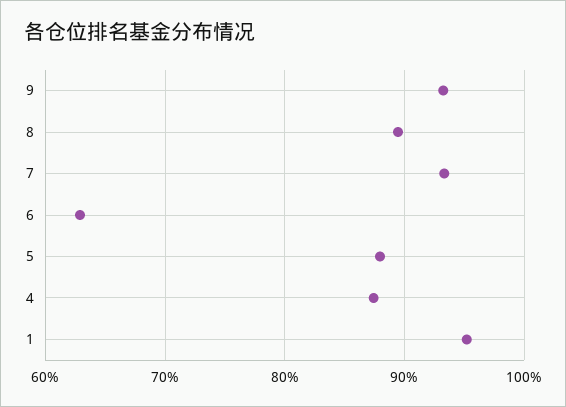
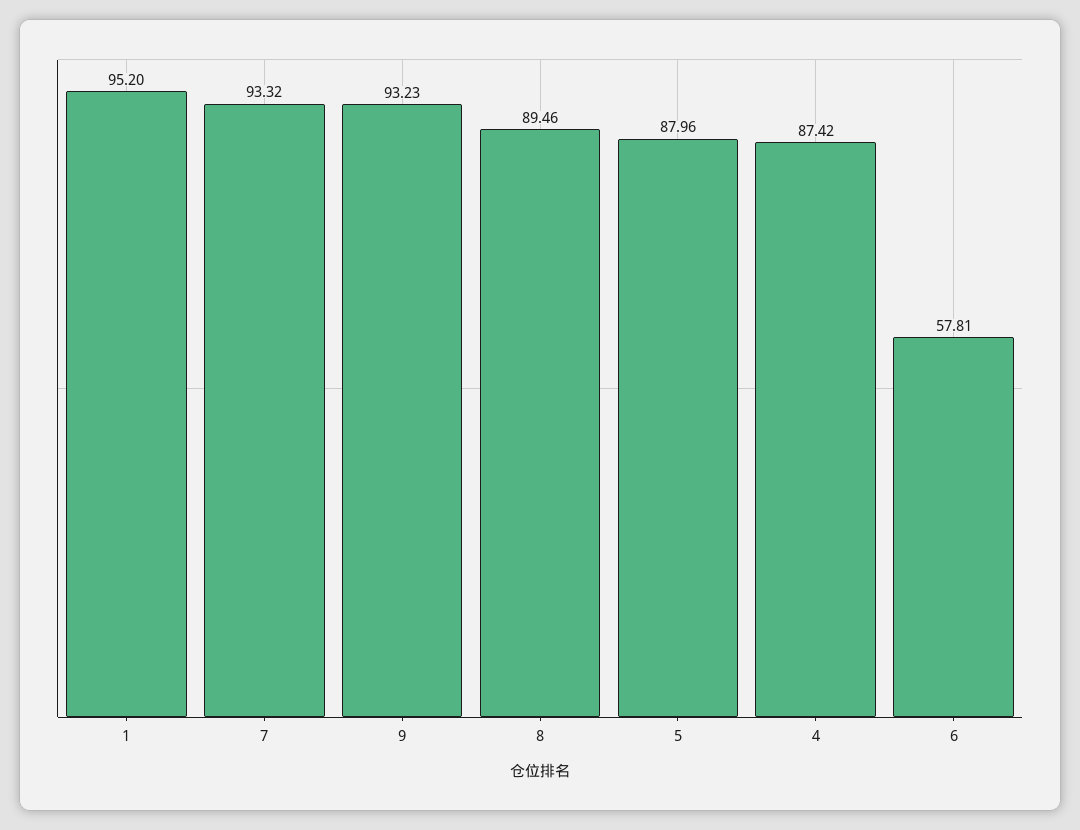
6: 63 -> 57.81

